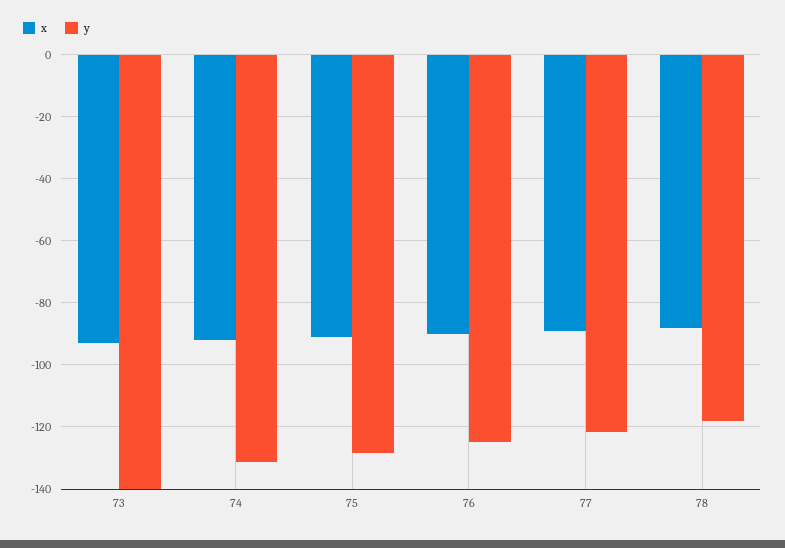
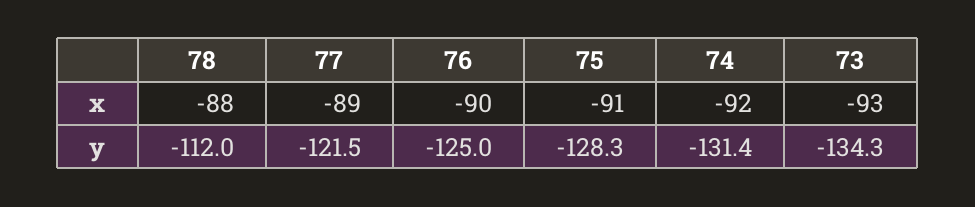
y, 73: -140 -> -134.3
y, 78: -118 -> -112

